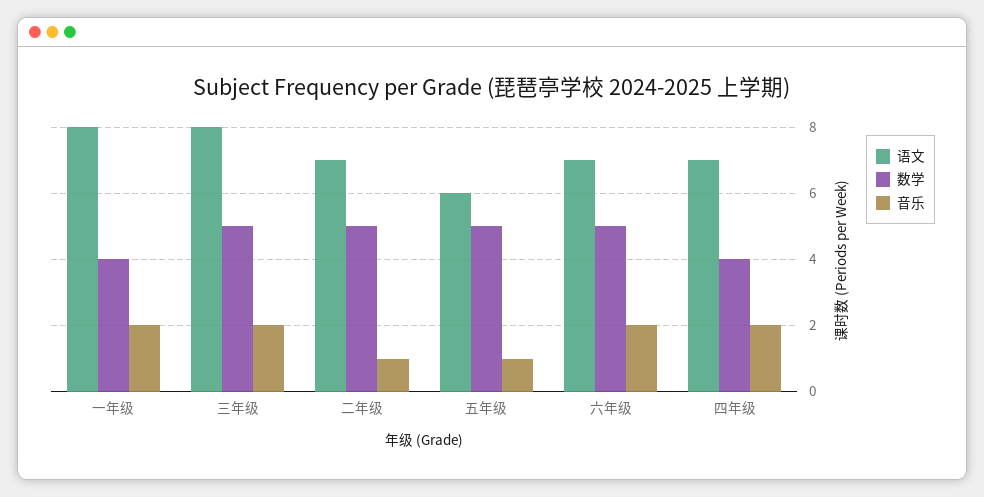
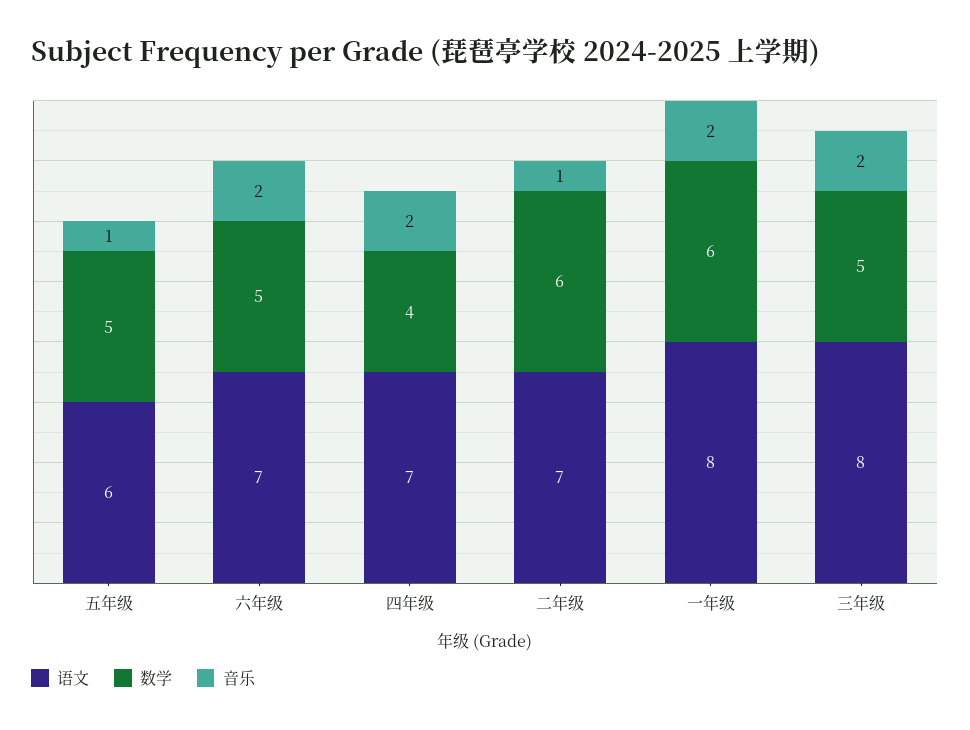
数学, 一年级: 4 -> 6
数学, 二年级: 5 -> 6

